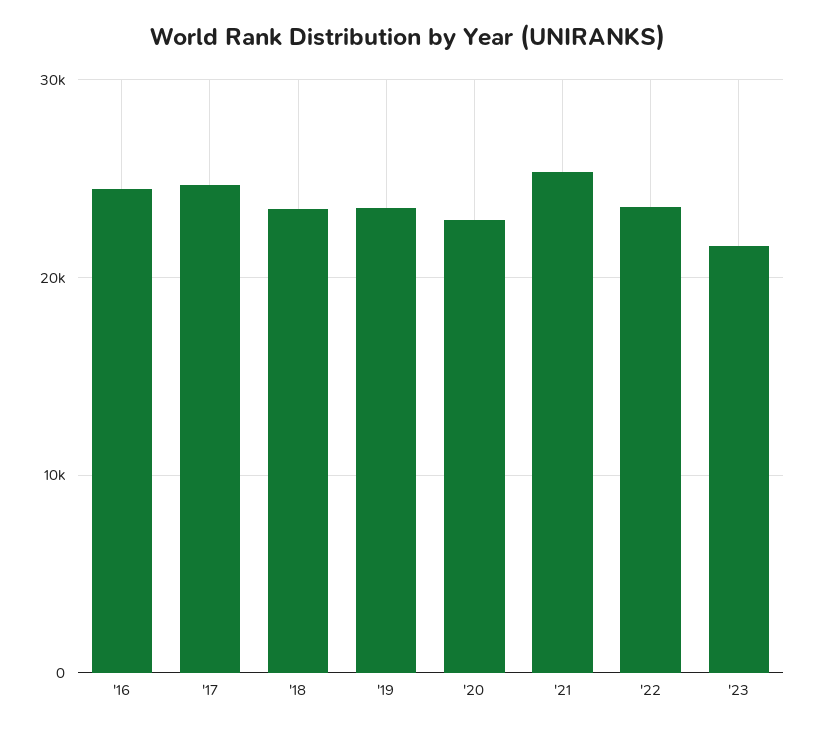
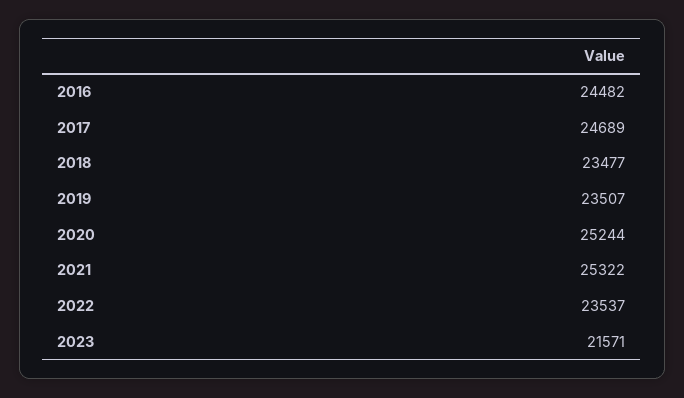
'20: 23000 -> 25244

